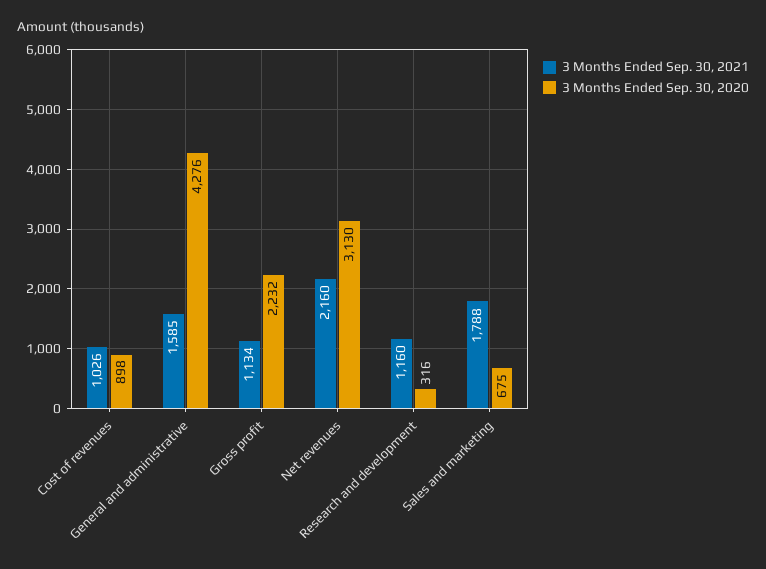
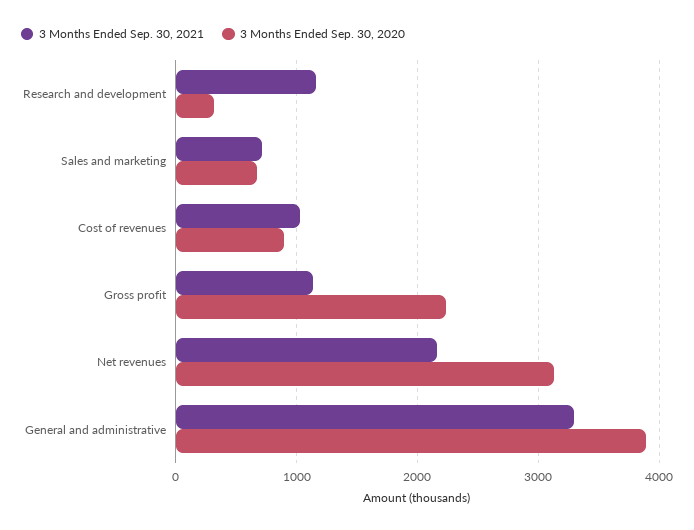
3 Months Ended Sep. 30, 2021, General and administrative: 1585 -> 3300
3 Months Ended Sep. 30, 2020, General and administrative: 4276 -> 3900
3 Months Ended Sep. 30, 2021, Sales and marketing: 1788 -> 700

